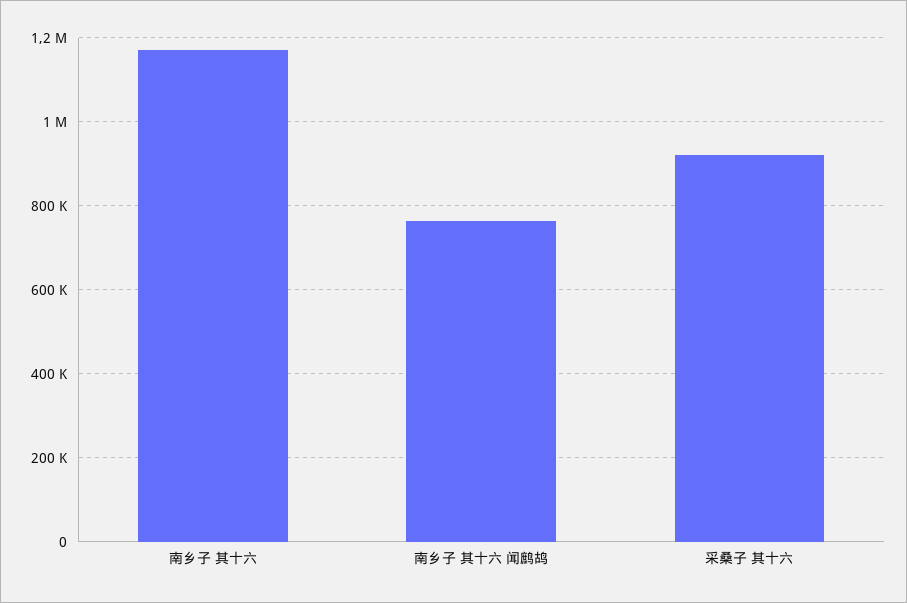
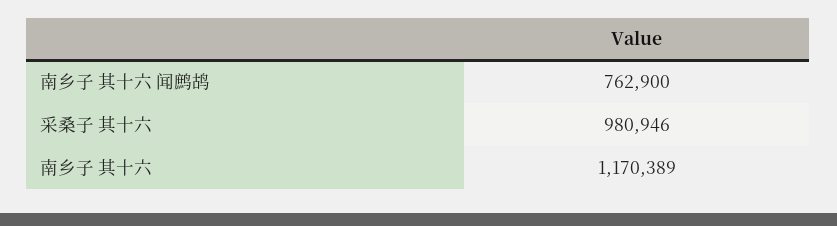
采桑子 其十六: 920000 -> 980946

